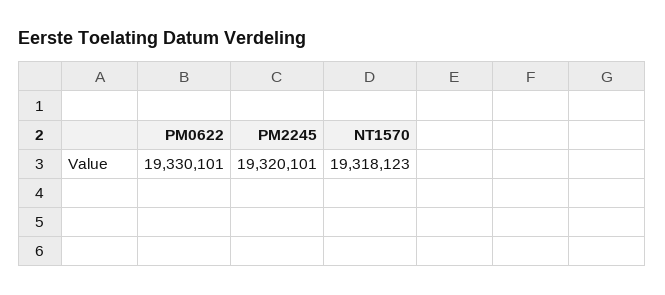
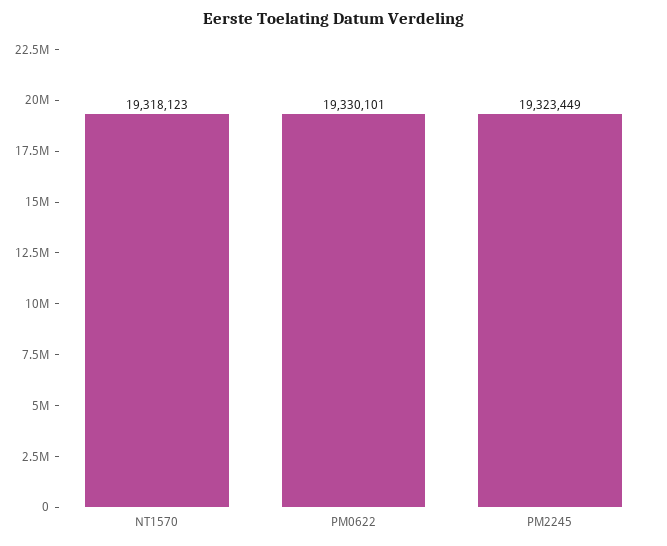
PM2245: 19320101 -> 19323449

